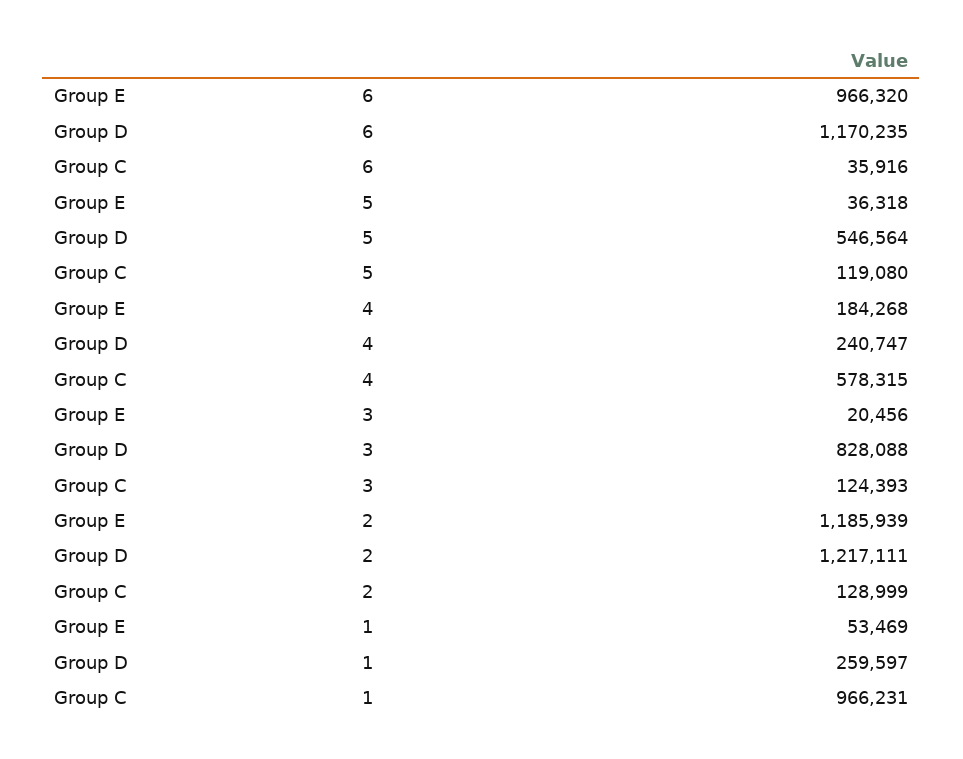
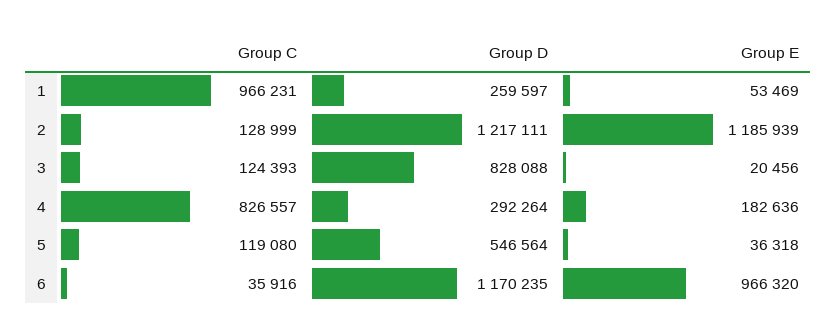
Group E, 4: 184268 -> 182636
Group D, 4: 240747 -> 292264
Group C, 4: 578315 -> 826557

